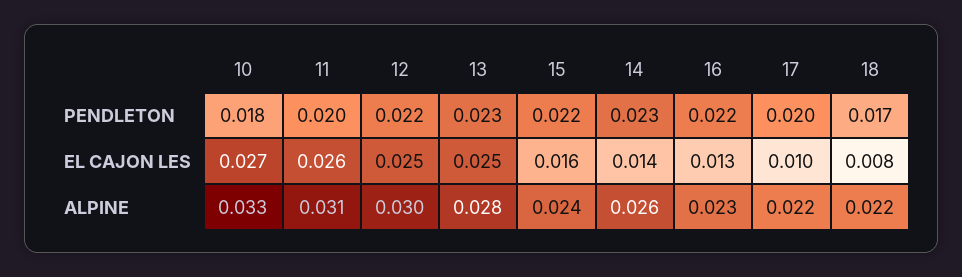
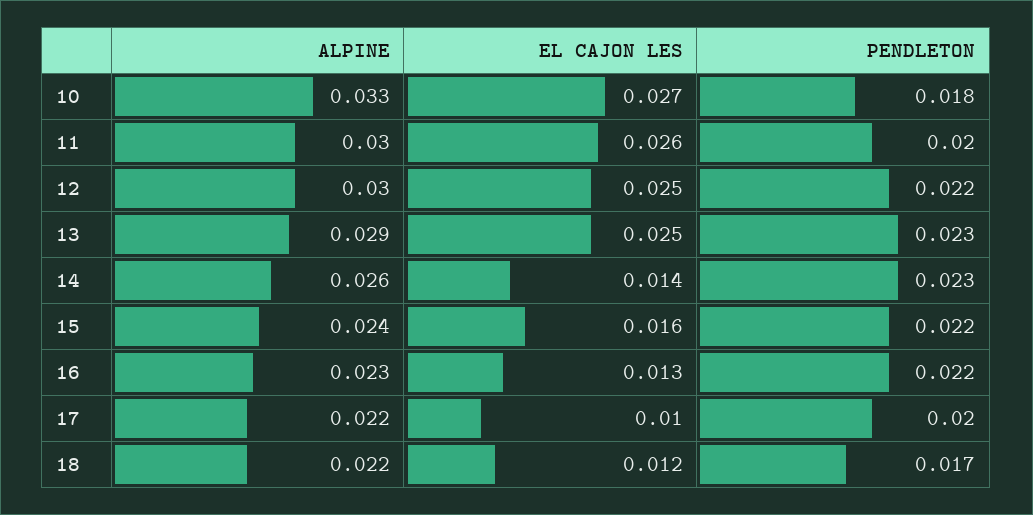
18, EL CAJON LES: 0.008 -> 0.012
11, ALPINE: 0.031 -> 0.03
13, ALPINE: 0.028 -> 0.029

